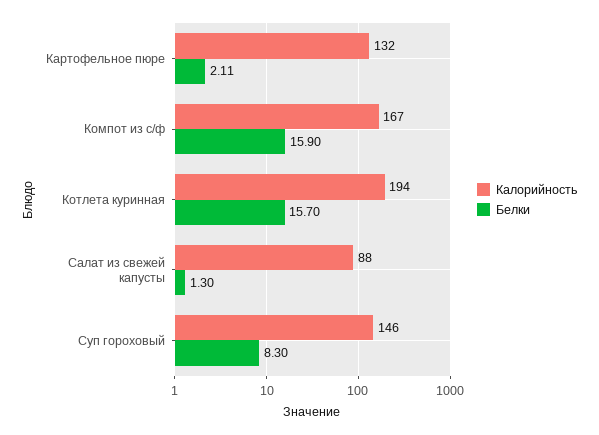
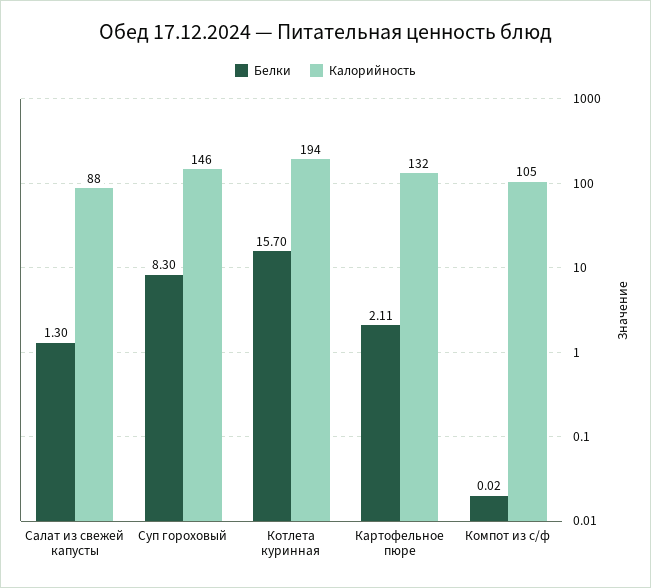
Калорийность, Компот из с/ф: 167 -> 105
Белки, Компот из с/ф: 15.9 -> 0.02

